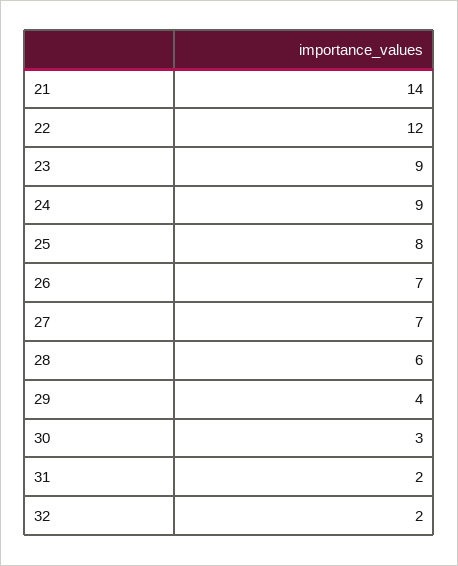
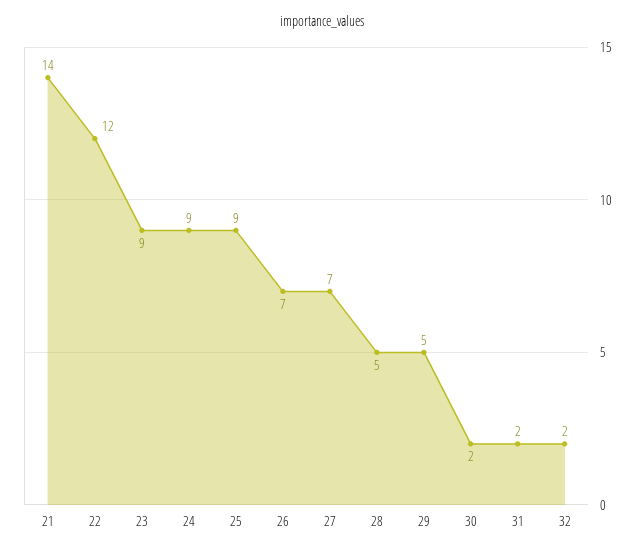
25: 8 -> 9
28: 6 -> 5
29: 4 -> 5
30: 3 -> 2

